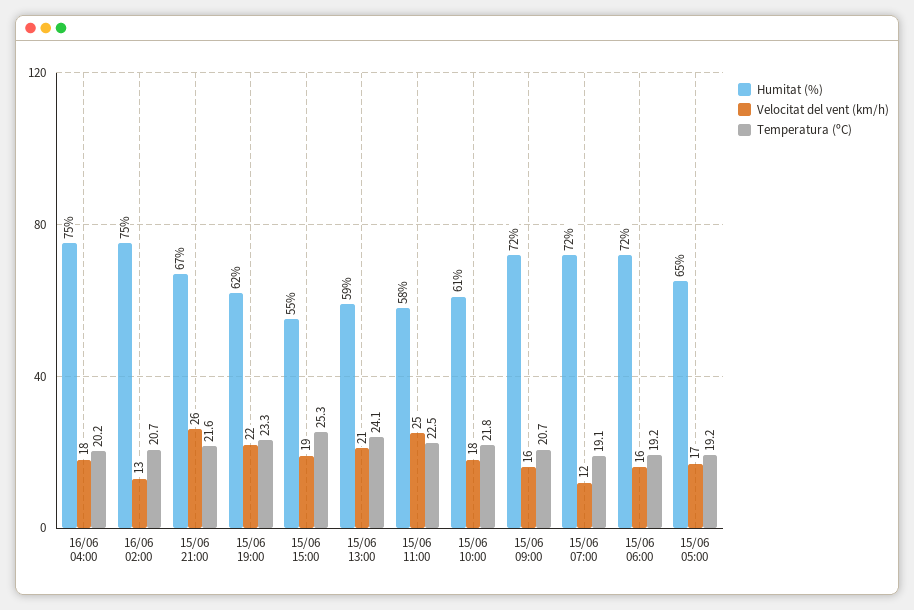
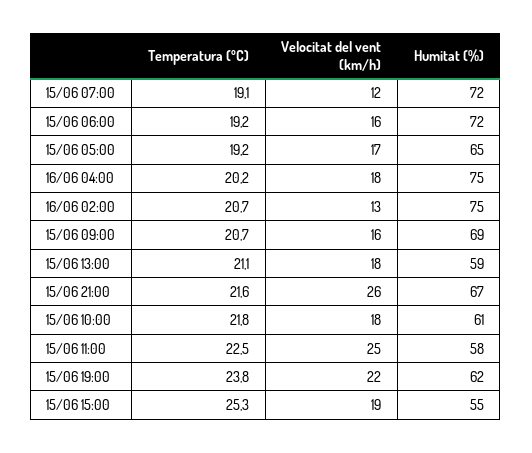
Temperatura (ºC), 15/06 19:00: 23.3 -> 23.8
Velocitat del vent (km/h), 15/06 13:00: 21 -> 18
Temperatura (ºC), 15/06 13:00: 24.1 -> 21.1
Humitat (%), 15/06 09:00: 72 -> 69

